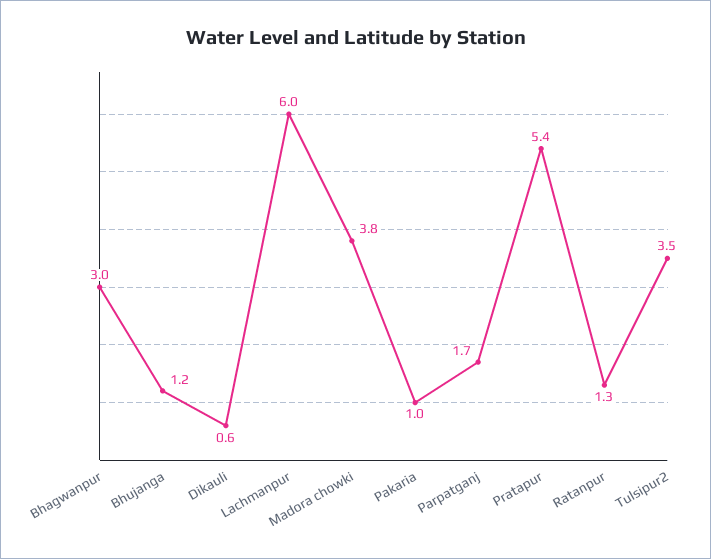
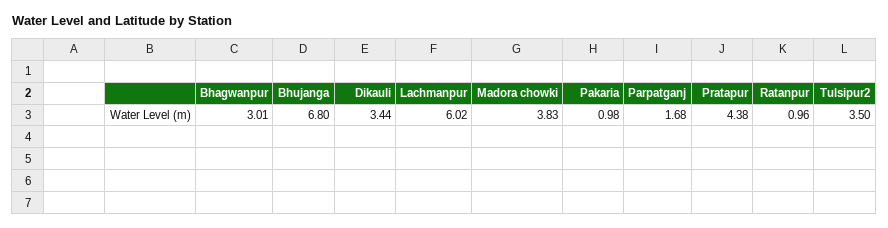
Bhujanga: 1.2 -> 6.8
Dikauli: 0.6 -> 3.44
Pratapur: 5.4 -> 4.38
Ratanpur: 1.3 -> 0.96

